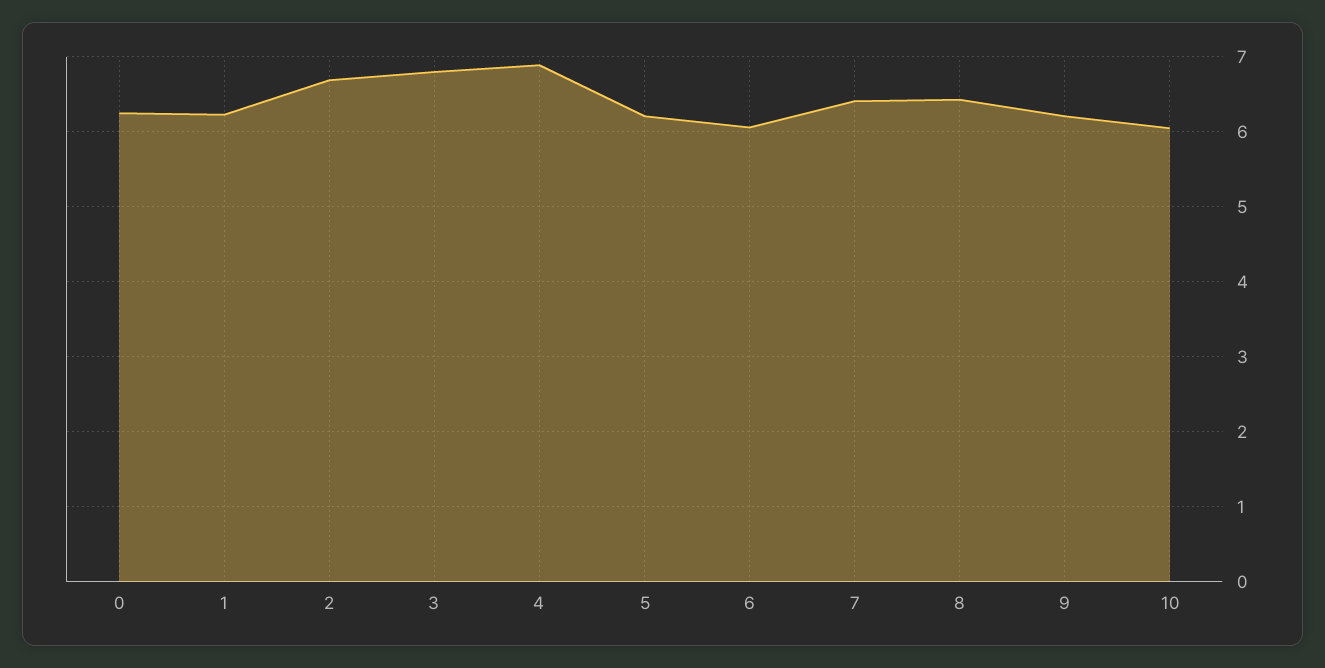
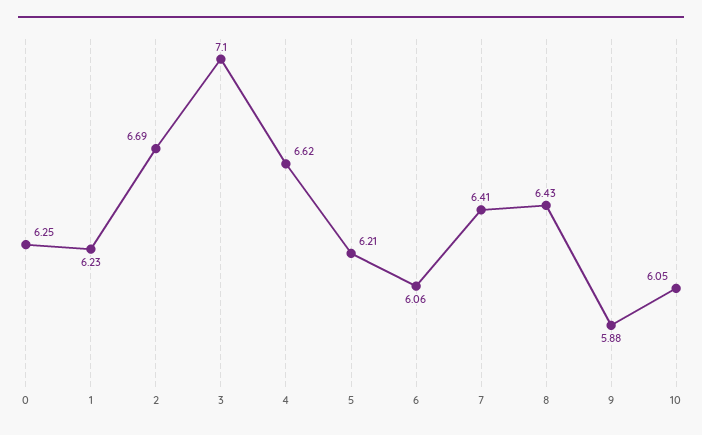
3: 6.8 -> 7.1
4: 6.9 -> 6.62
9: 6.2 -> 5.88

